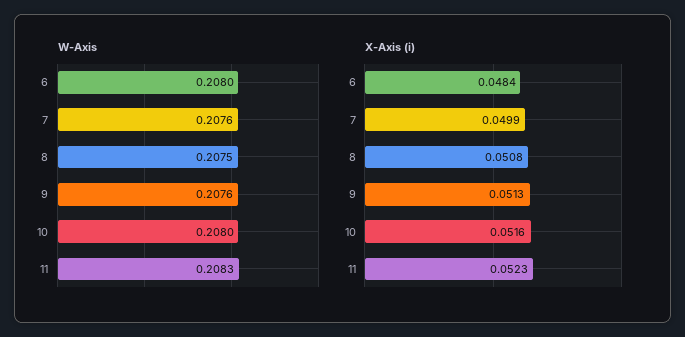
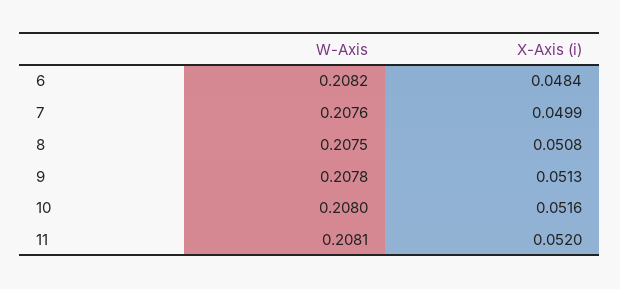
W-Axis, 6: 0.208 -> 0.2082
W-Axis, 9: 0.2076 -> 0.2078
W-Axis, 11: 0.2083 -> 0.2081
X-Axis (i), 11: 0.0523 -> 0.052

